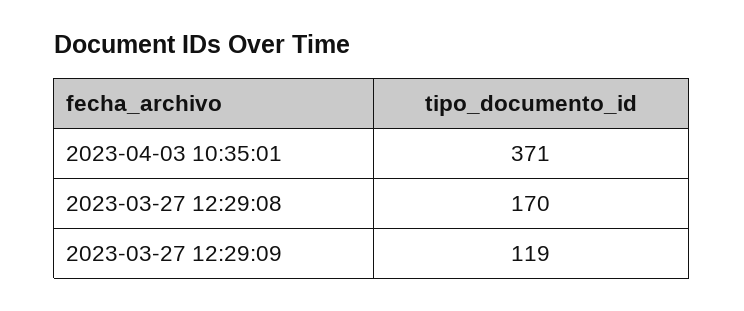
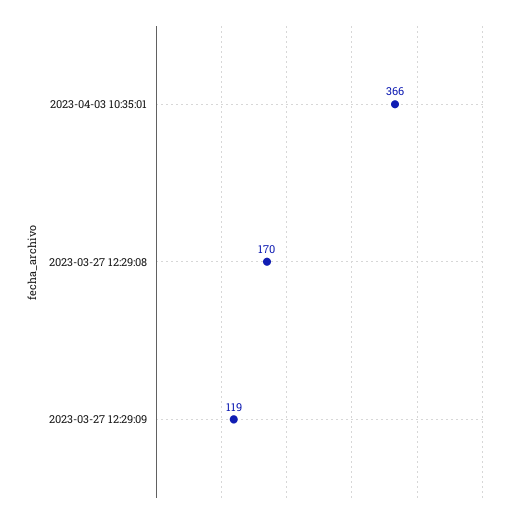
2023-04-03 10:35:01: 371 -> 366

